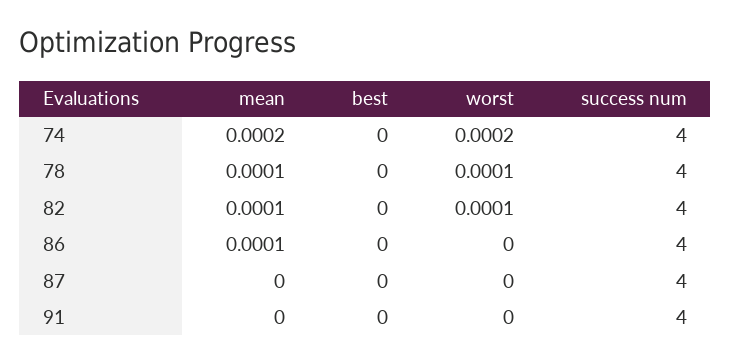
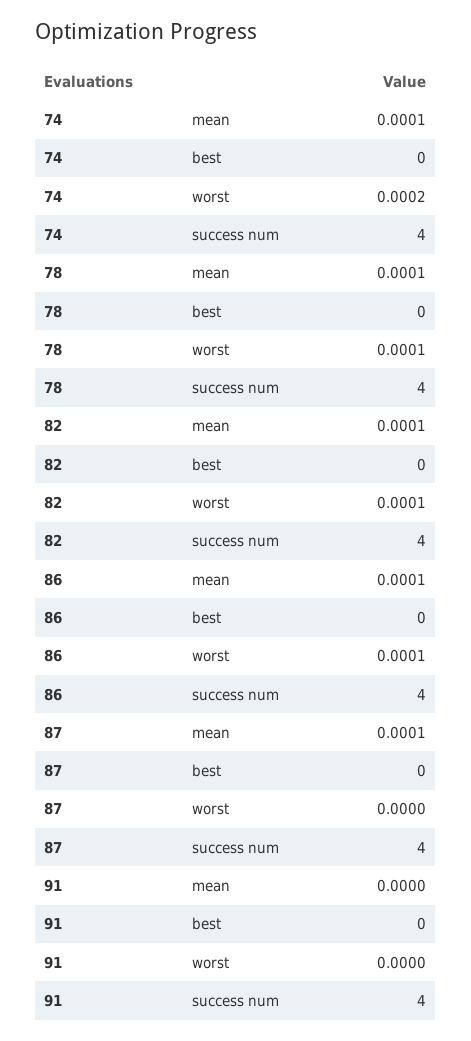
mean, 74: 0.0002 -> 0.0001
worst, 86: 0 -> 0.0001
mean, 87: 0 -> 0.0001

